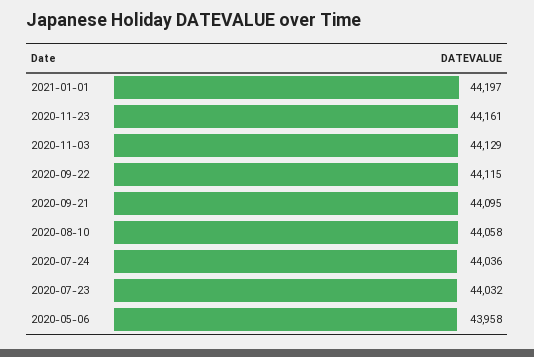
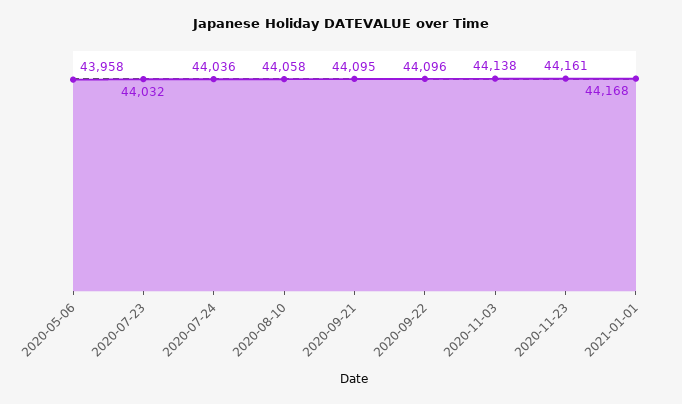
2021-01-01: 44197 -> 44168
2020-11-03: 44129 -> 44138
2020-09-22: 44115 -> 44096

